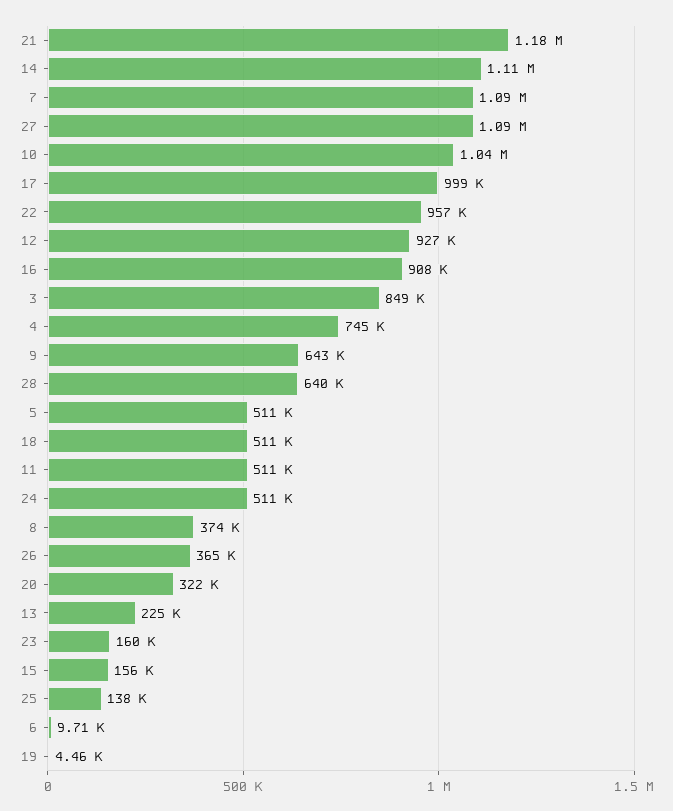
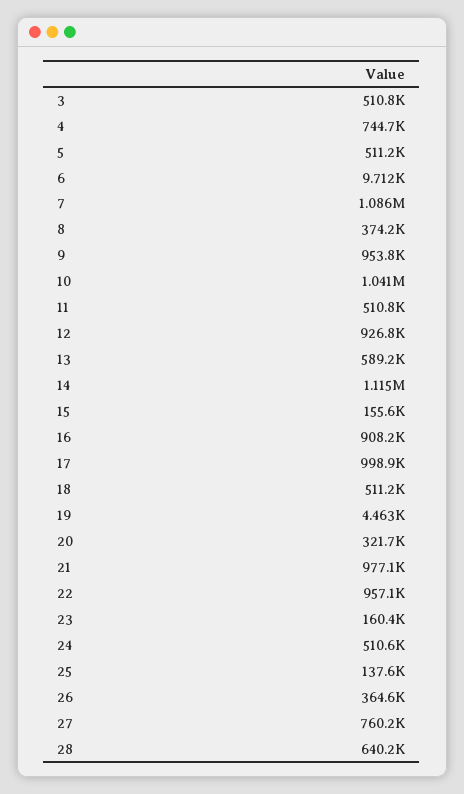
21: 1180000 -> 977100
27: 1090000 -> 760200
3: 849000 -> 510800
9: 643000 -> 953800
13: 225000 -> 589200

